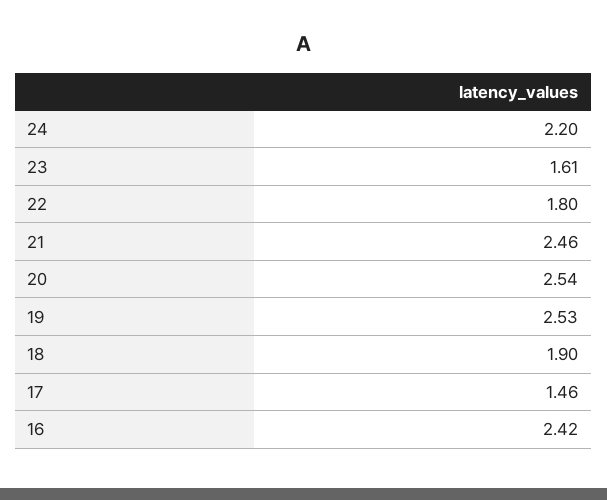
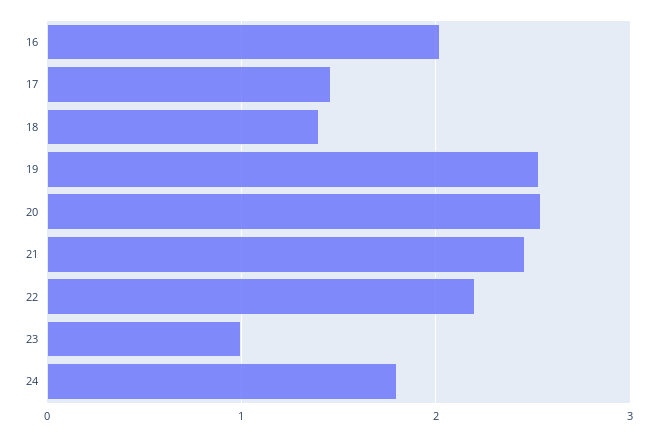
24: 2.2 -> 1.8
23: 1.61 -> 1
22: 1.8 -> 2.2
18: 1.9 -> 1.4
16: 2.42 -> 2

